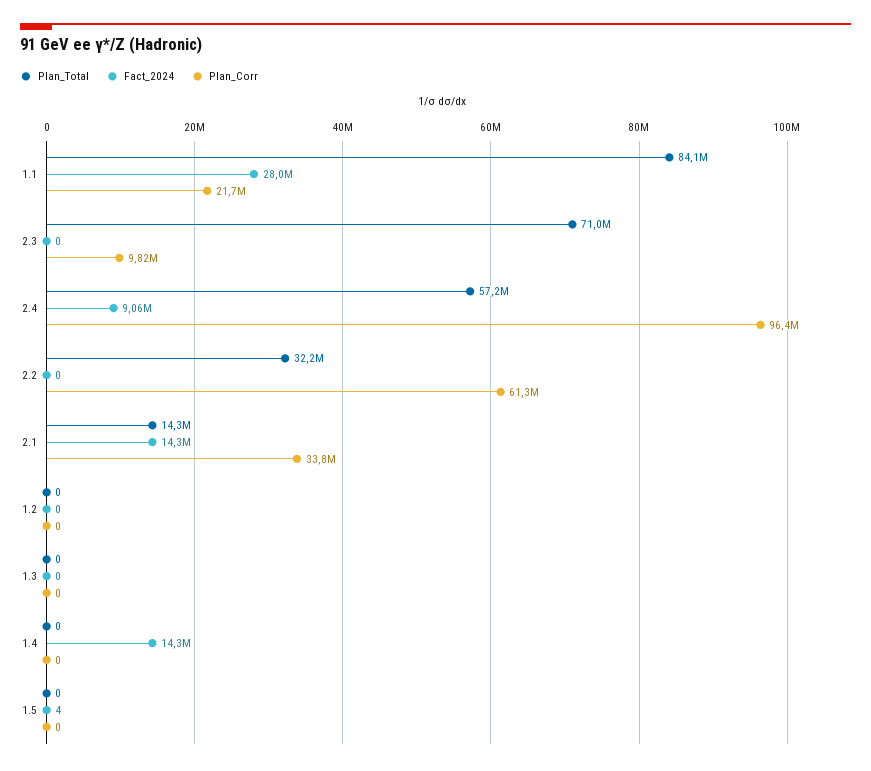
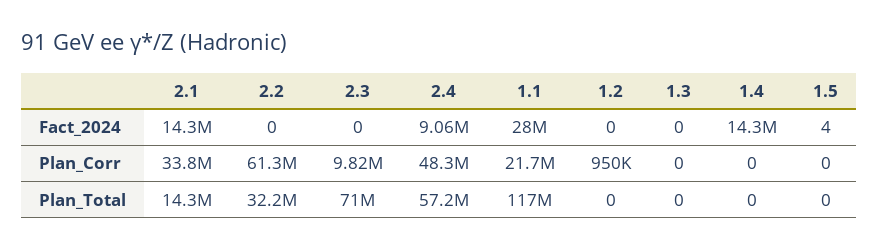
Plan_Total, 1.1: 84100000 -> 117000000
Plan_Corr, 2.4: 96400000 -> 48300000
Plan_Corr, 1.2: 0 -> 950000

